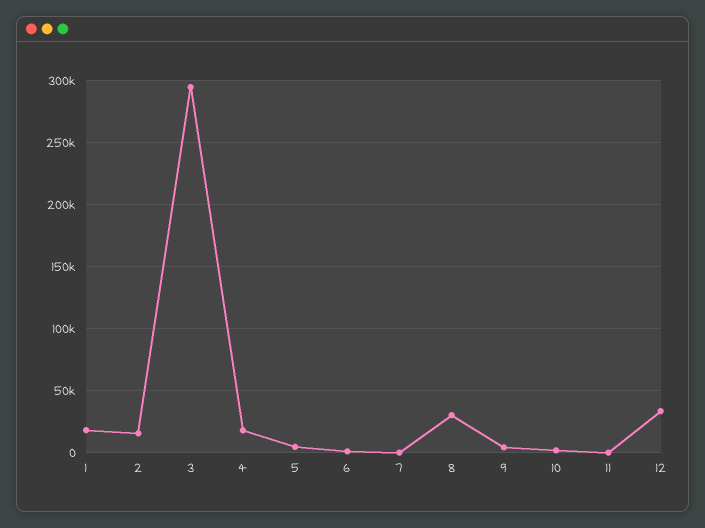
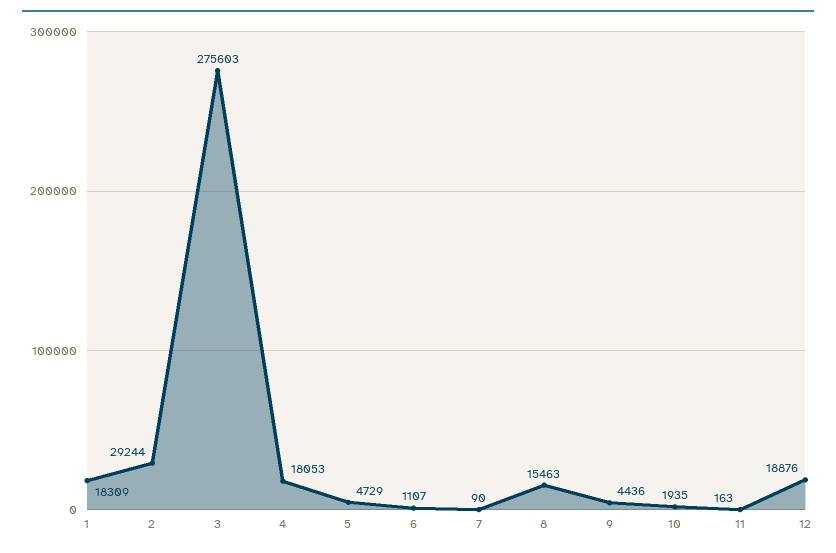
2: 15000 -> 29244
3: 295000 -> 275603
8: 30000 -> 15463
12: 35000 -> 18876

